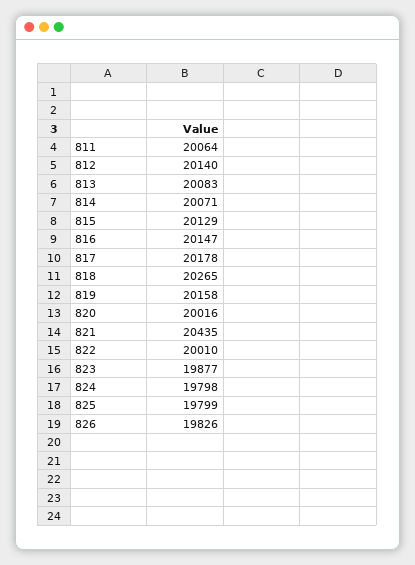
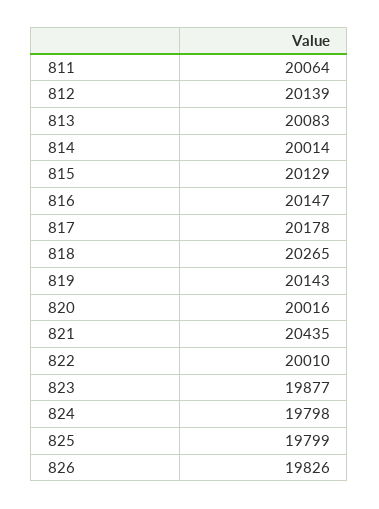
812: 20140 -> 20139
814: 20071 -> 20014
819: 20158 -> 20143

